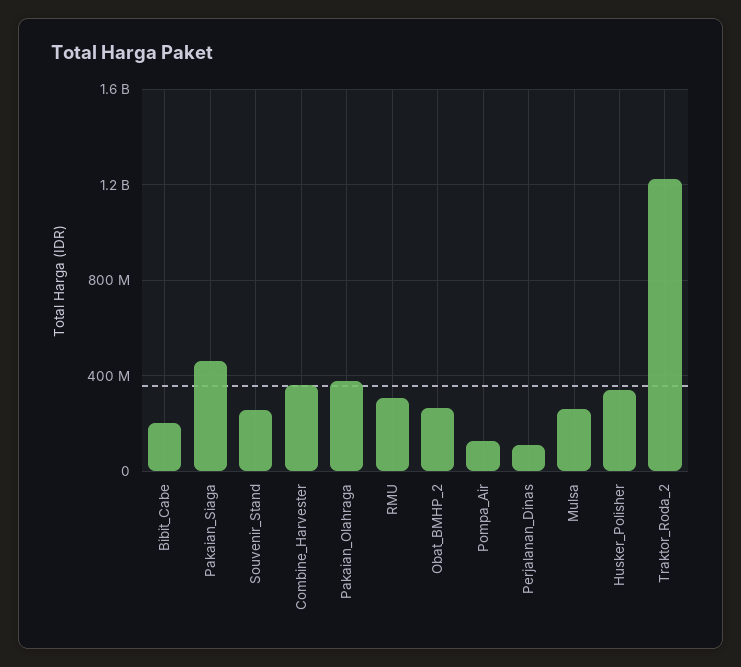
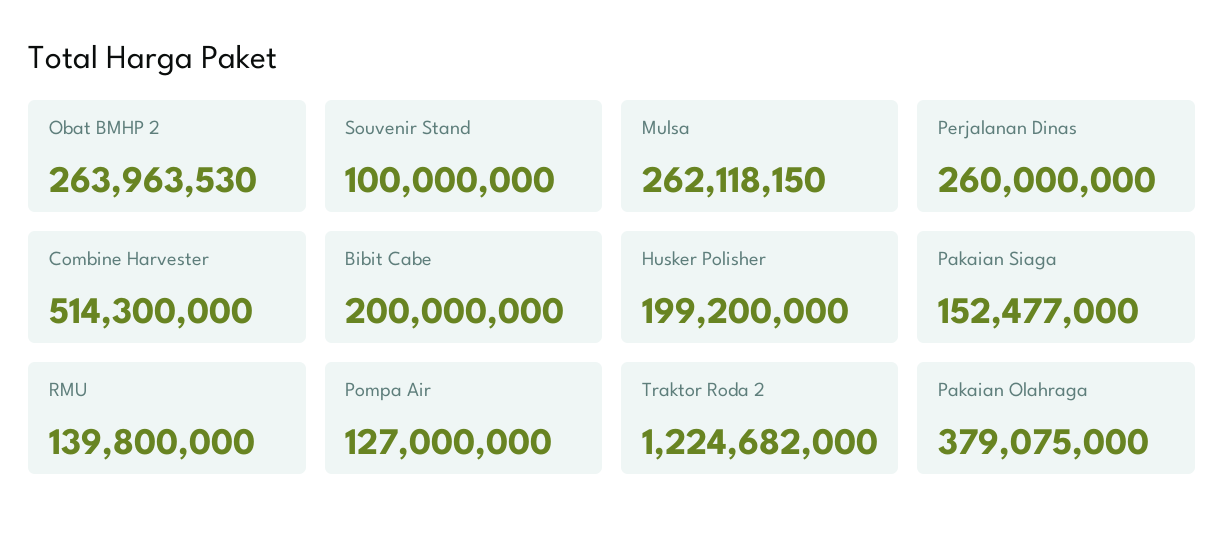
Pakaian_Siaga: 450000000 -> 152477000
Souvenir_Stand: 250000000 -> 100000000
Combine_Harvester: 350000000 -> 514300000
RMU: 300000000 -> 139800000
Perjalanan_Dinas: 100000000 -> 260000000
Husker_Polisher: 350000000 -> 199200000

